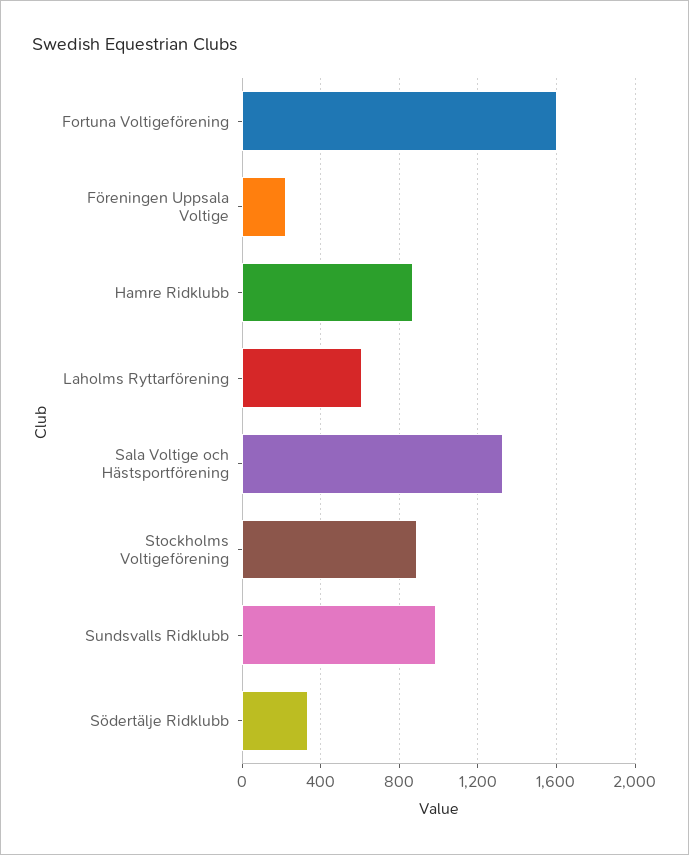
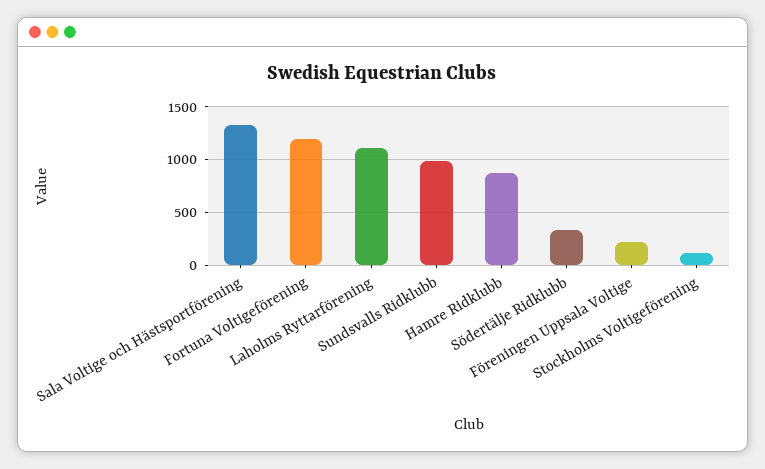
Fortuna Voltigeförening: 1600 -> 1200
Laholms Ryttarförening: 600 -> 1100
Stockholms Voltigeförening: 900 -> 100

